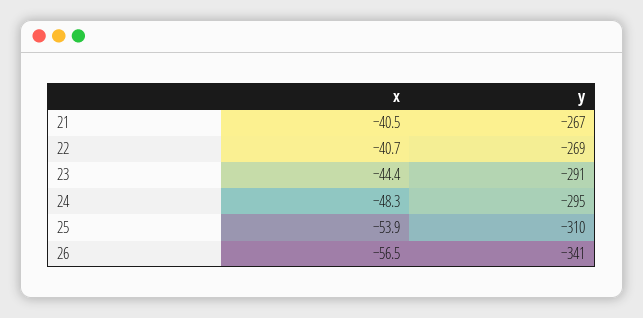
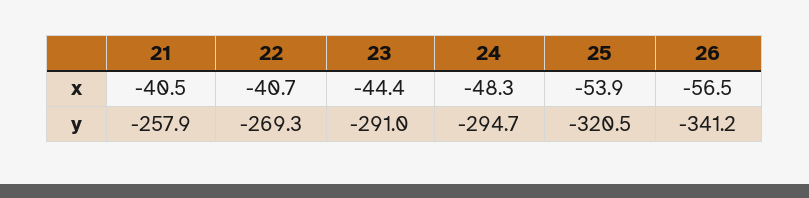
y, 21: -267 -> -257.9
y, 25: -310 -> -320.5

